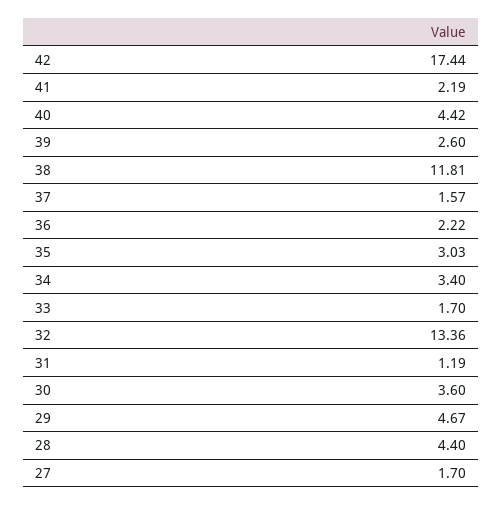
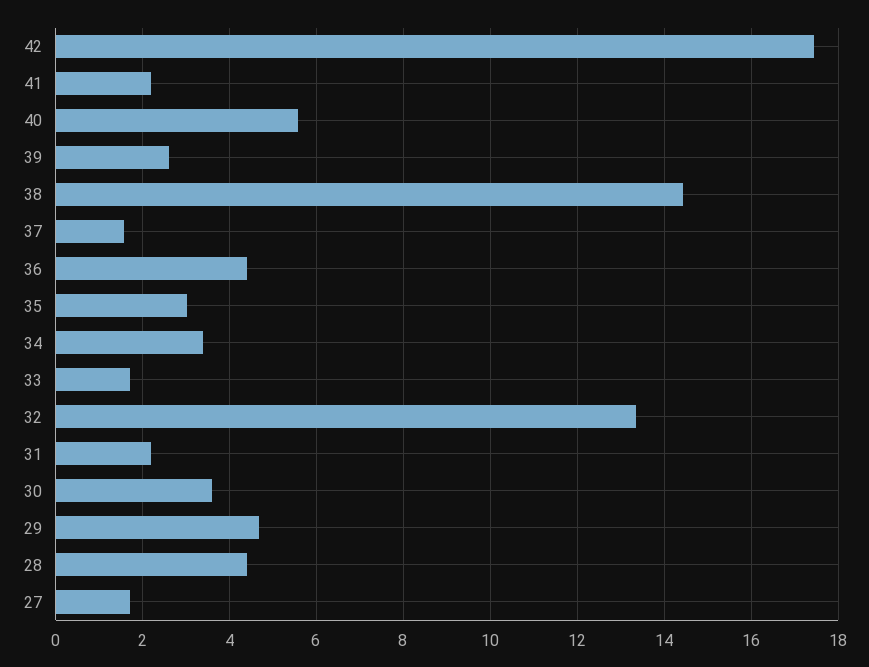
40: 4.42 -> 5.6
38: 11.81 -> 14.4
36: 2.22 -> 4.4
31: 1.19 -> 2.2

